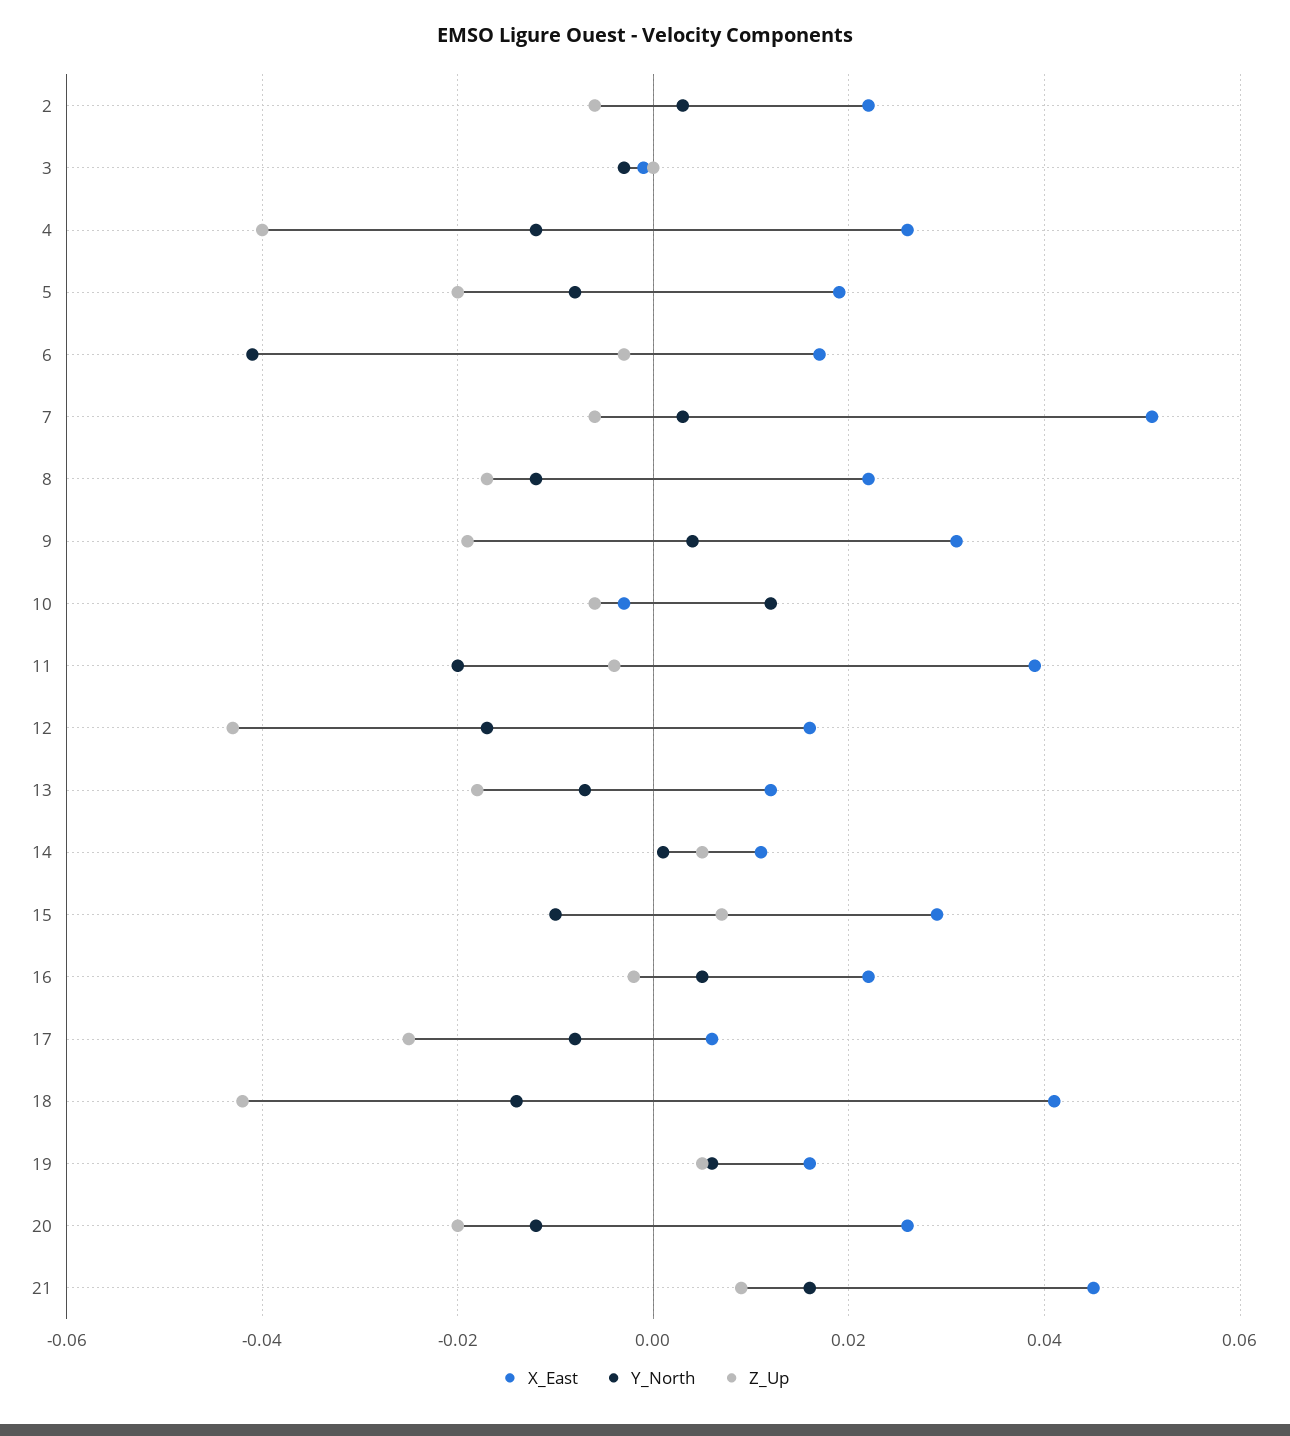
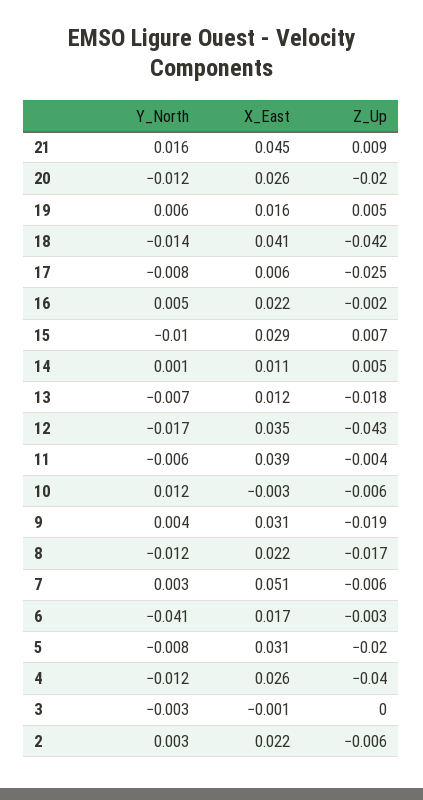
X_East, 5: 0.02 -> 0.031
Y_North, 11: -0.02 -> -0.006
X_East, 12: 0.015 -> 0.035

